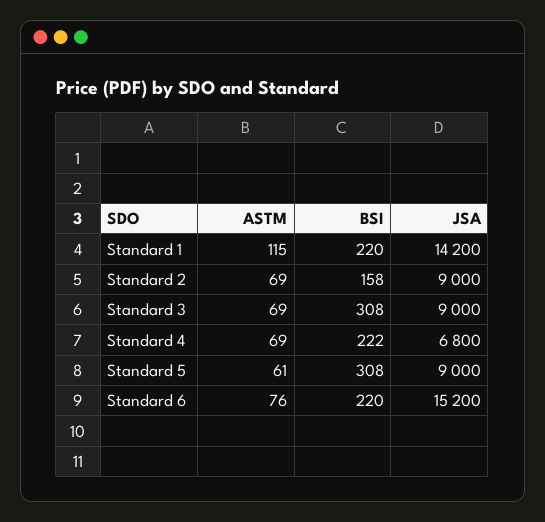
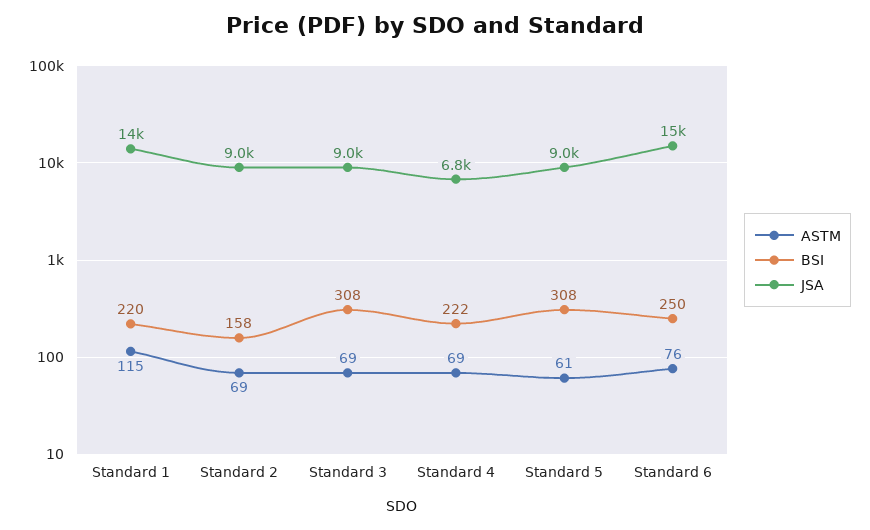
BSI, Standard 6: 220 -> 250

